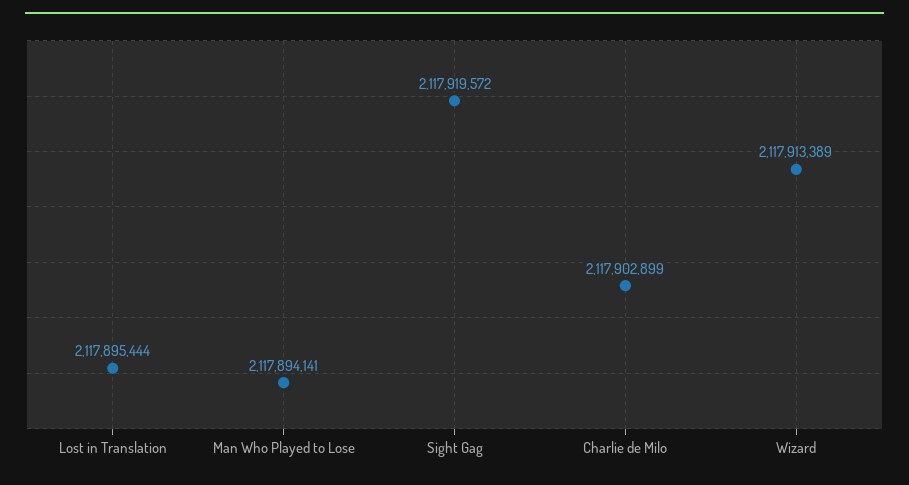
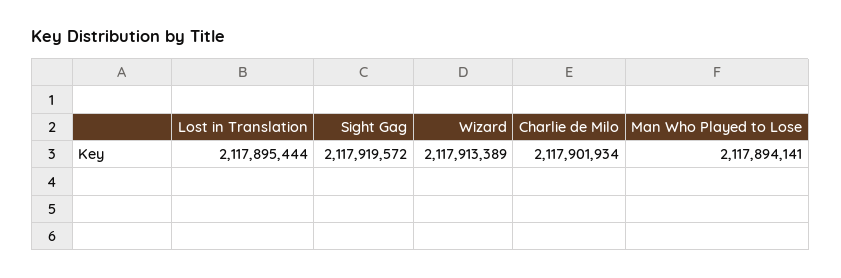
Charlie de Milo: 2117902899 -> 2117901934

